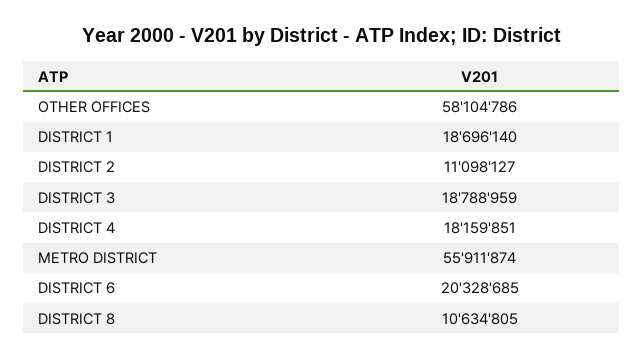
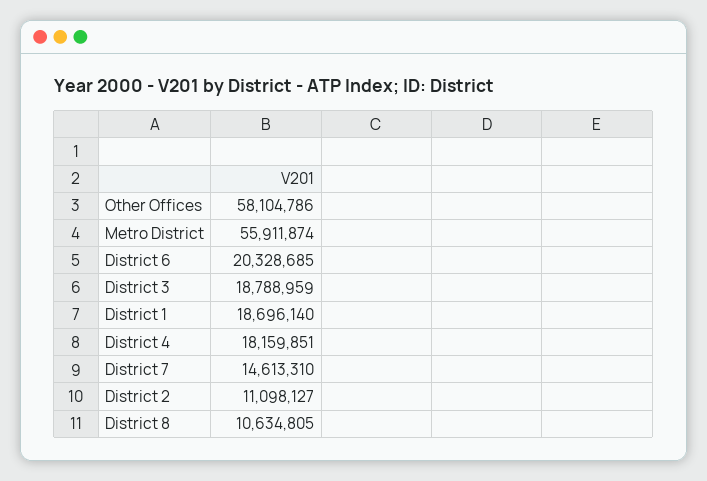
District 7: none -> 14613310

